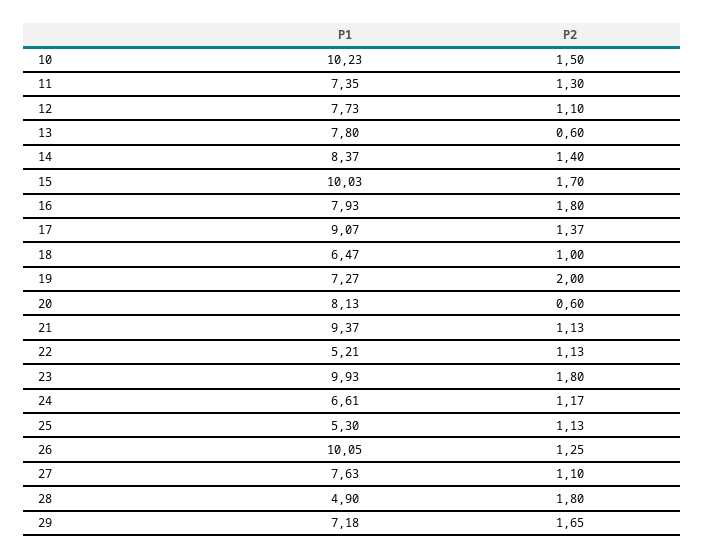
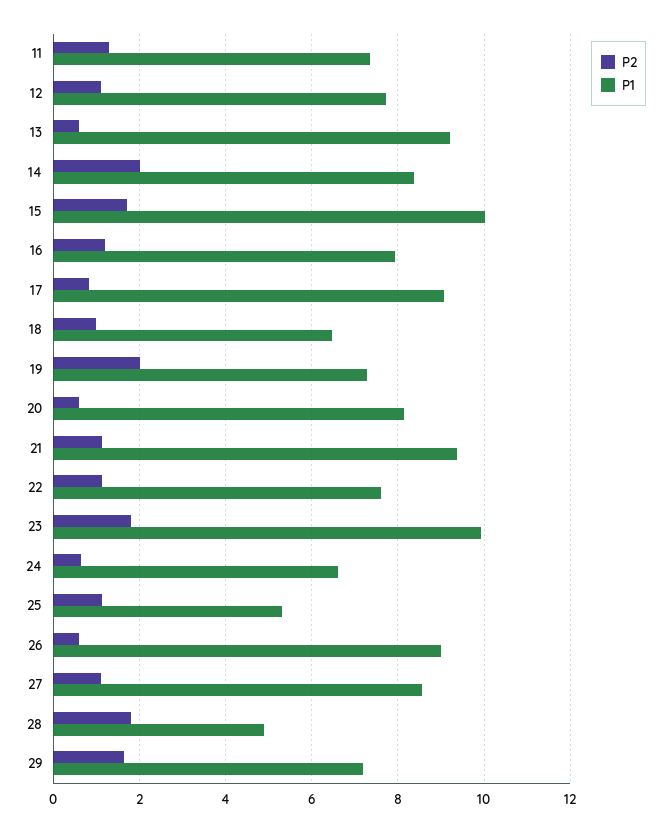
P1, 10: 10.23 -> none
P2, 10: 1.5 -> none
P1, 13: 7.8 -> 9.2
P2, 14: 1.4 -> 2
P2, 16: 1.8 -> 1.2
P2, 17: 1.37 -> 0.8
P1, 22: 5.21 -> 7.6
P2, 24: 1.17 -> 0.6
P1, 26: 10.05 -> 9
P2, 26: 1.25 -> 0.6
P1, 27: 7.63 -> 8.6

